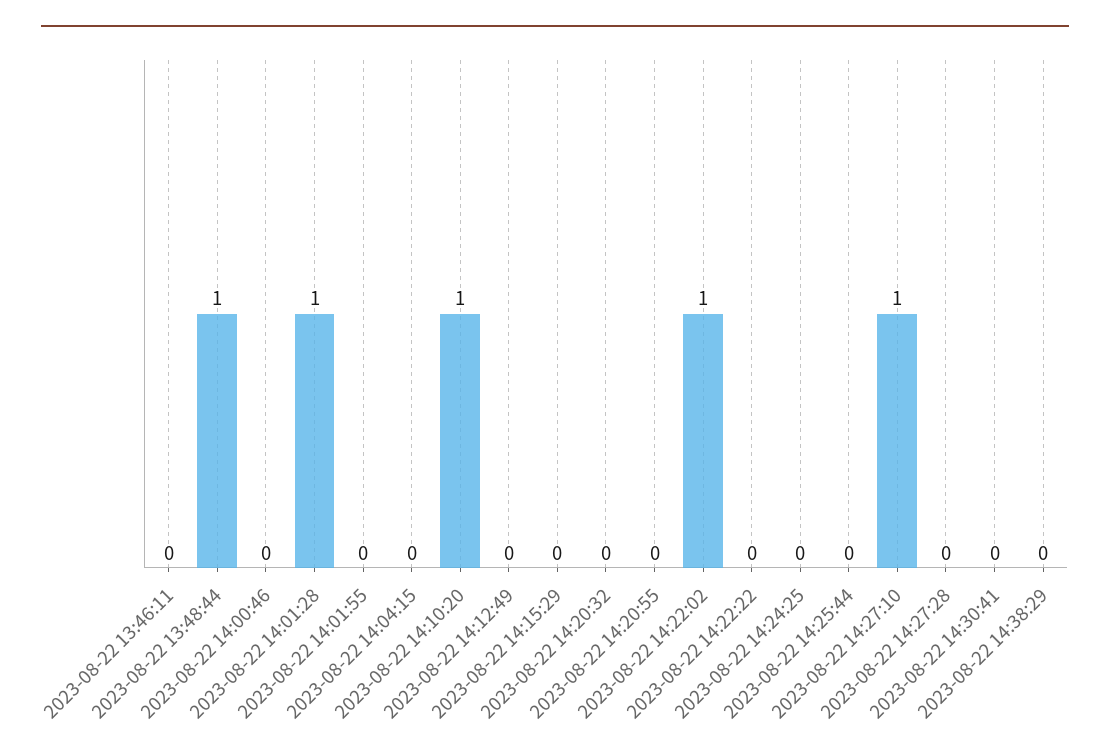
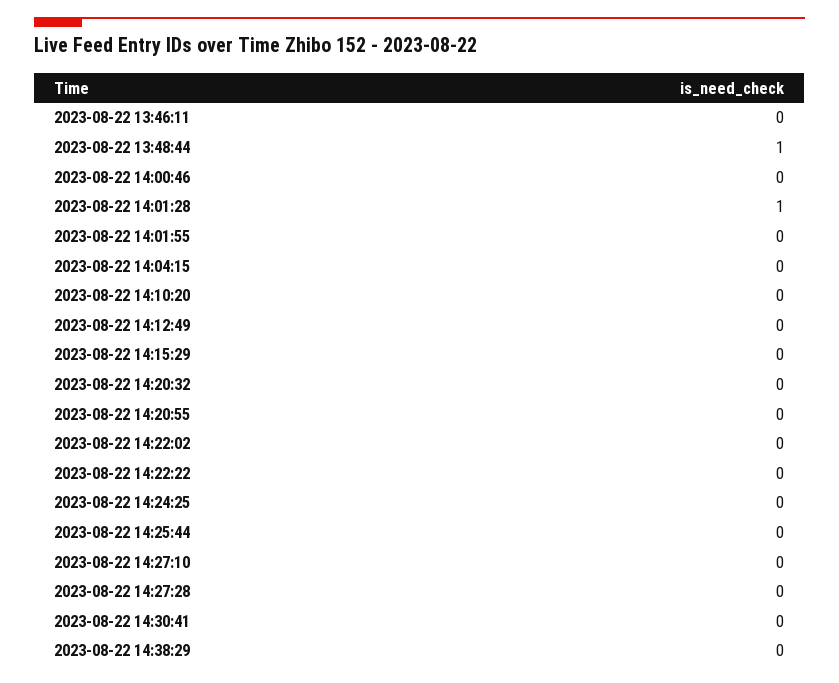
2023-08-22 14:10:20: 1 -> 0
2023-08-22 14:22:02: 1 -> 0
2023-08-22 14:27:10: 1 -> 0

